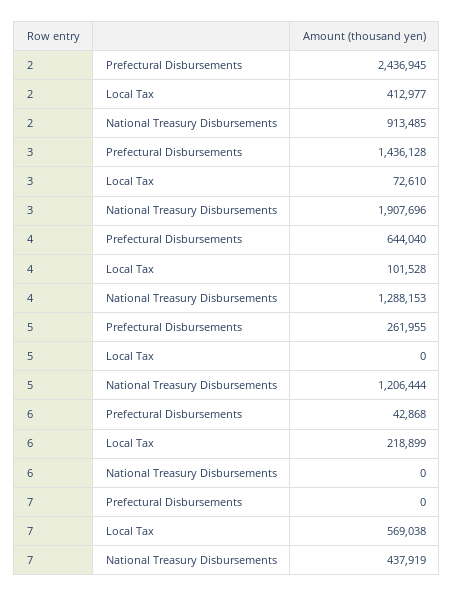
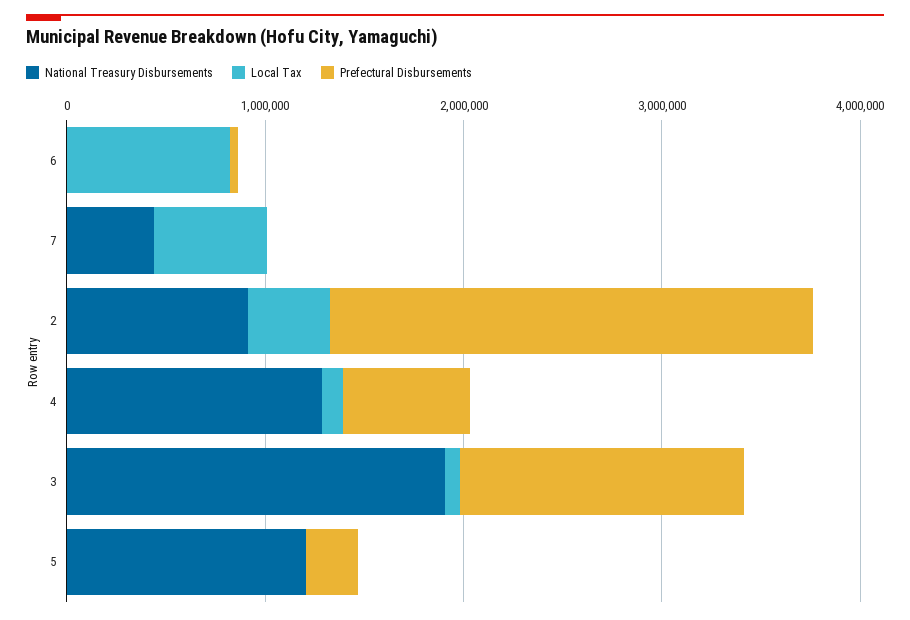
Local Tax, 6: 218899 -> 800000

